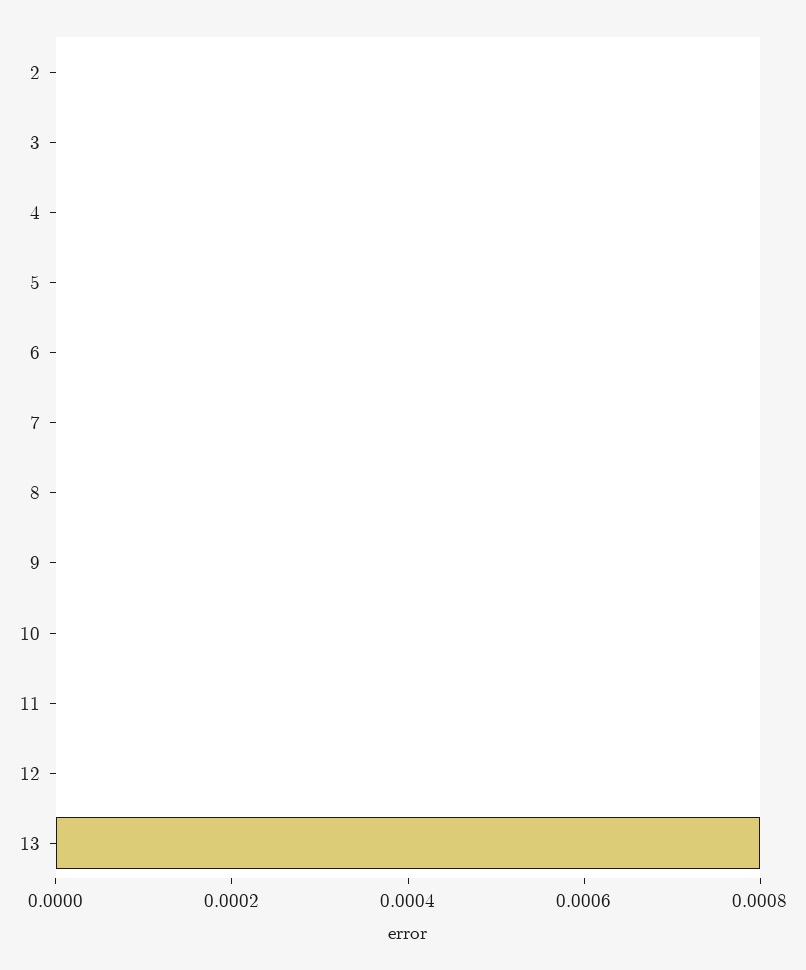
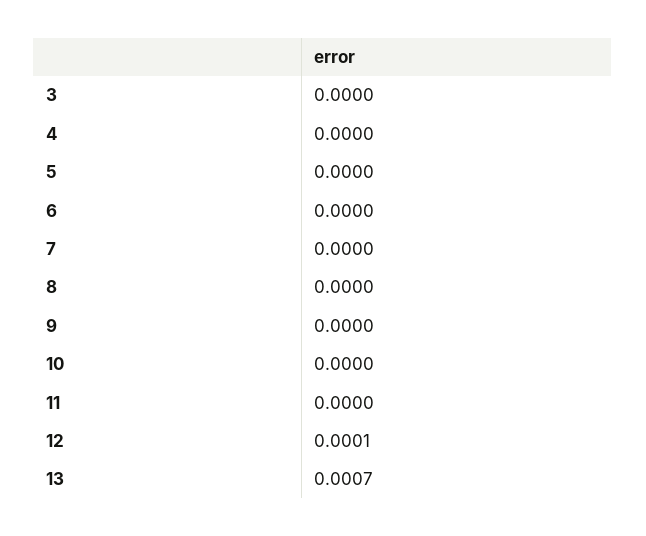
2: 0 -> none
12: 0 -> 0.0001
13: 0.0008 -> 0.0007

